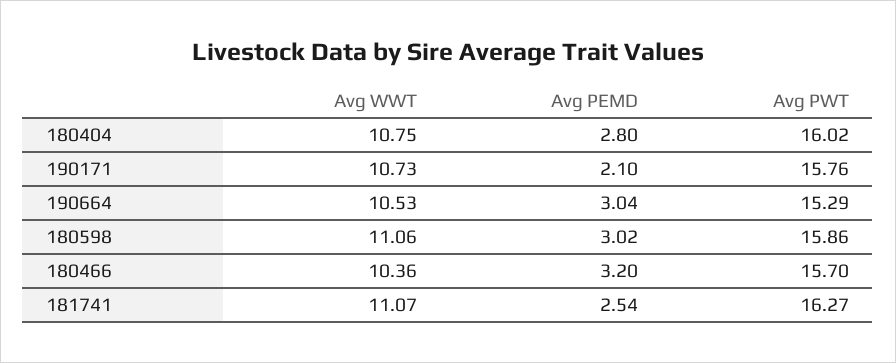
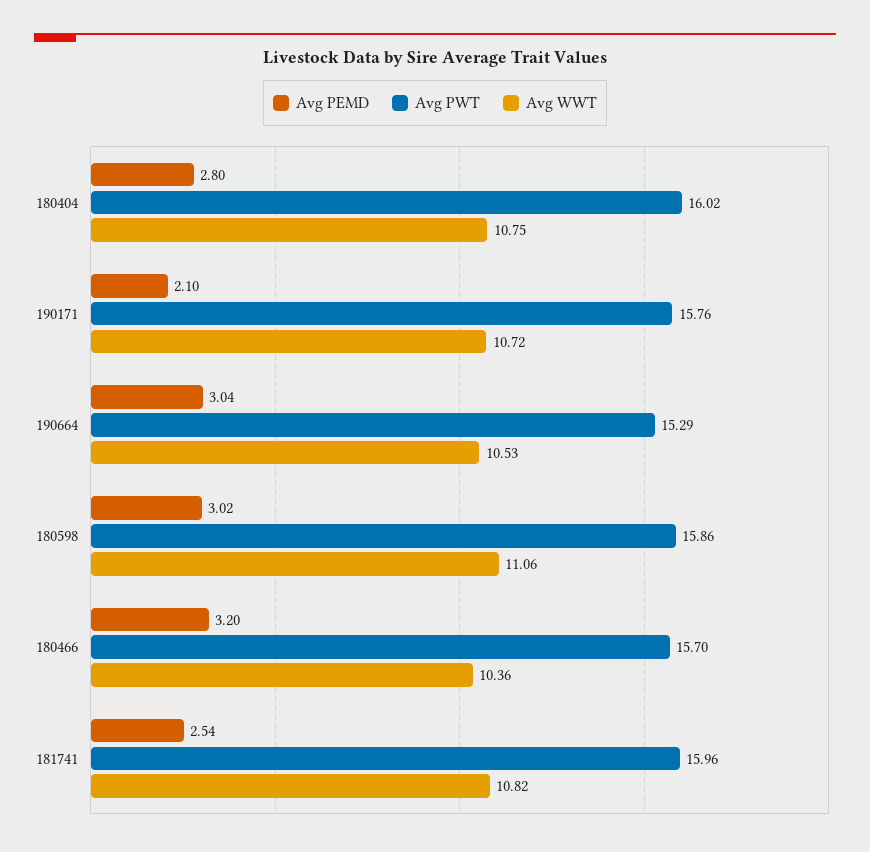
Avg WWT, 190171: 10.73 -> 10.72
Avg WWT, 181741: 11.07 -> 10.82
Avg PWT, 181741: 16.27 -> 15.96

